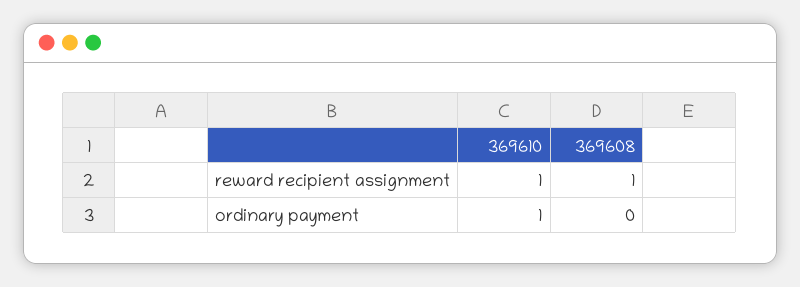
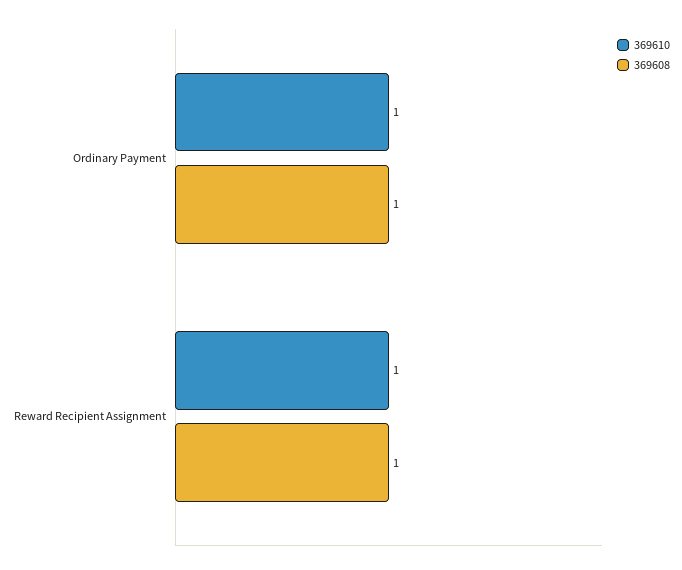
369608, ordinary payment: 0 -> 1

